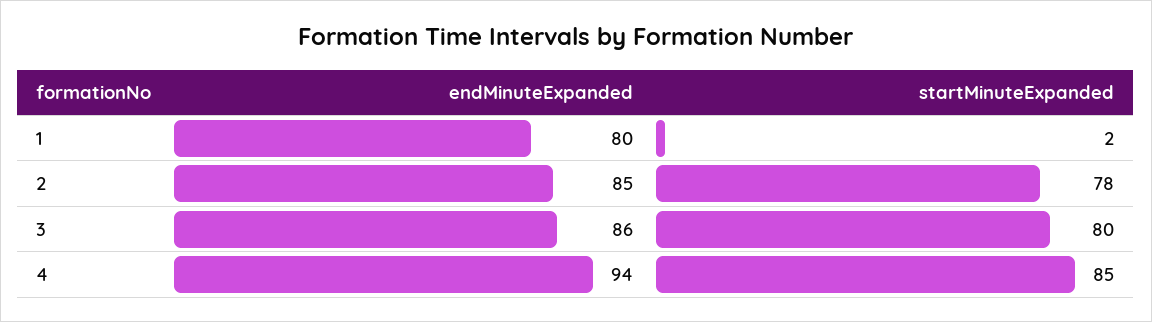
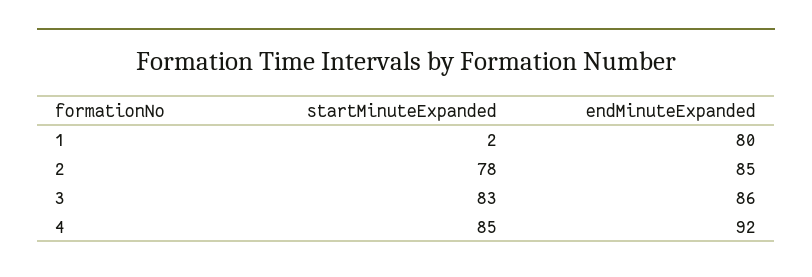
startMinuteExpanded, 3: 80 -> 83
endMinuteExpanded, 4: 94 -> 92

